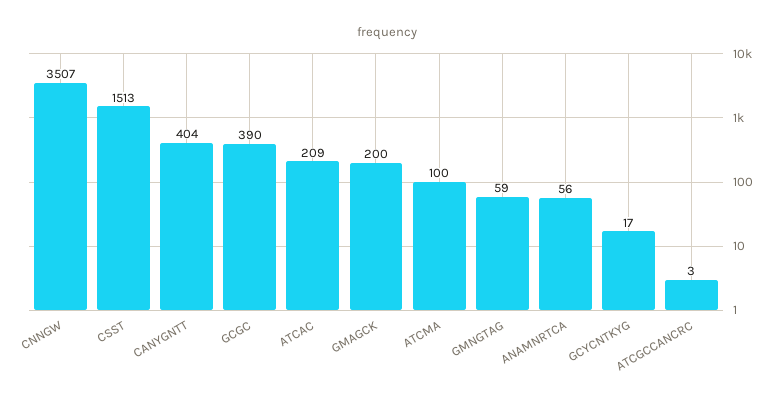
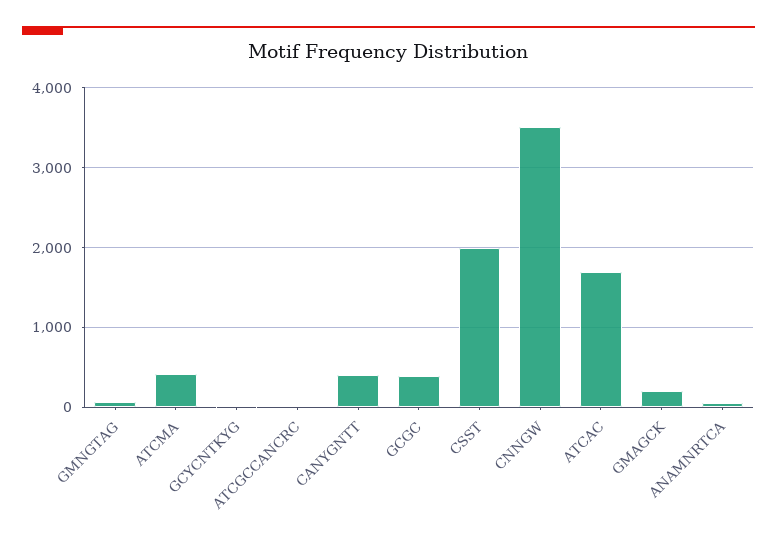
CSST: 1513 -> 2000
ATCAC: 209 -> 1700
ATCMA: 100 -> 400

